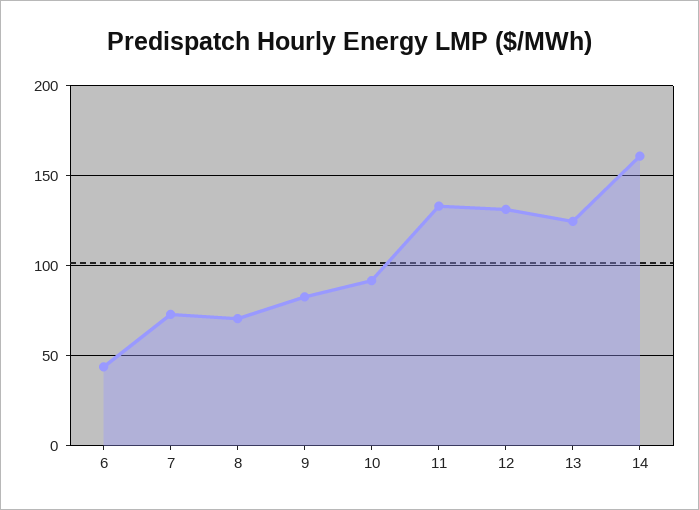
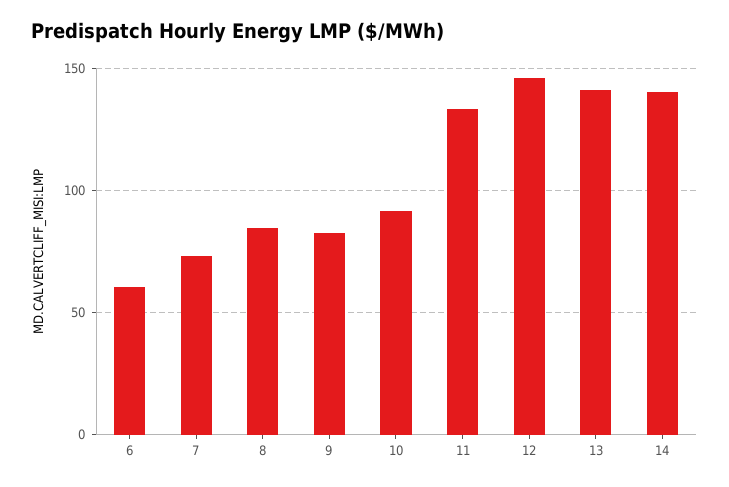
6: 45 -> 60
8: 70 -> 85
12: 130 -> 145
13: 125 -> 140
14: 160 -> 140

